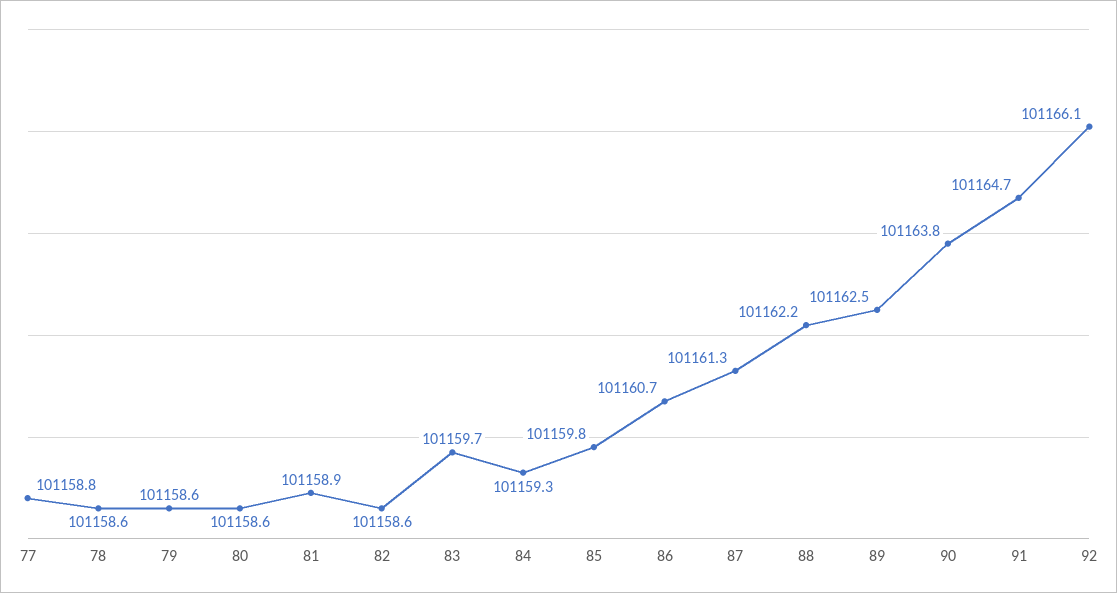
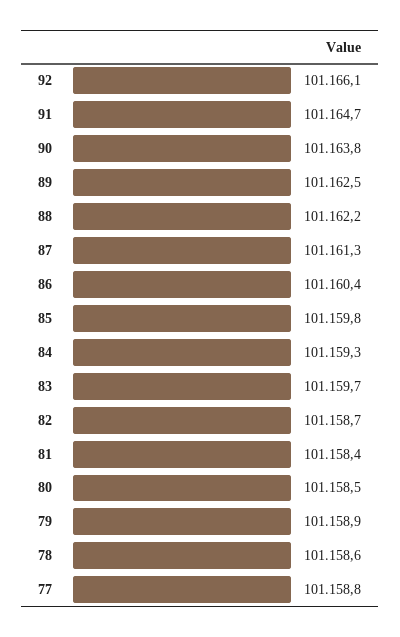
79: 101158.6 -> 101158.9
80: 101158.6 -> 101158.5
81: 101158.9 -> 101158.4
82: 101158.6 -> 101158.7
86: 101160.7 -> 101160.4

